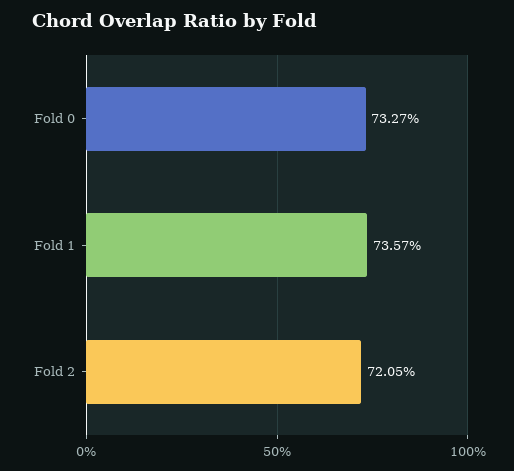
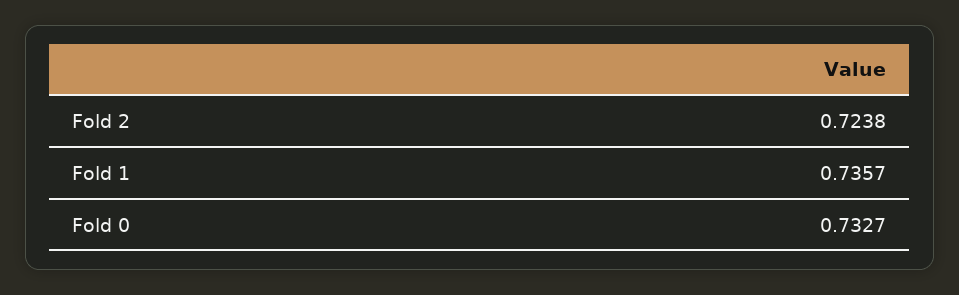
Fold 2: 0.7205 -> 0.7238

